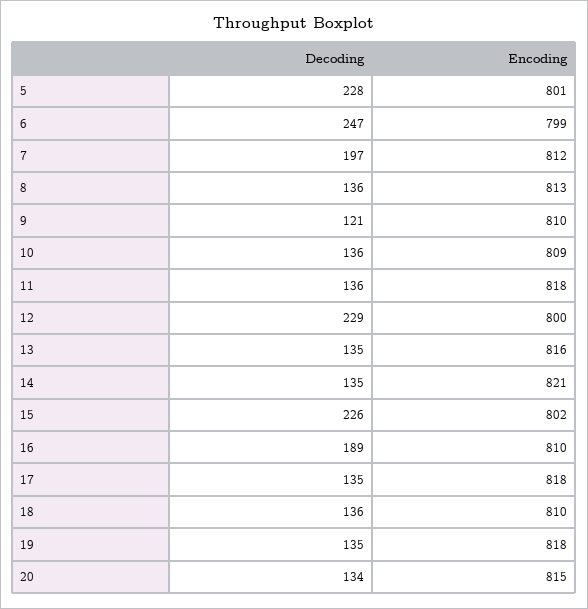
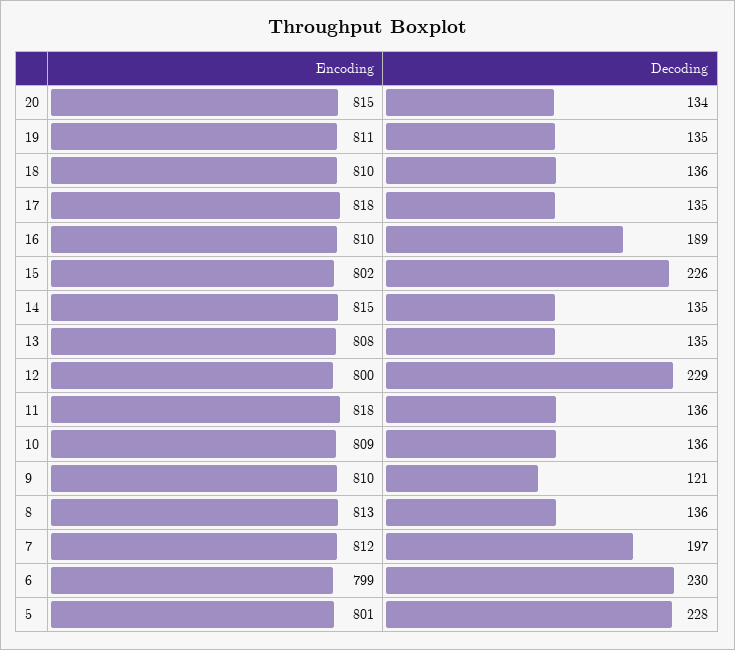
Decoding, 6: 247 -> 230
Encoding, 13: 816 -> 808
Encoding, 14: 821 -> 815
Encoding, 19: 818 -> 811

